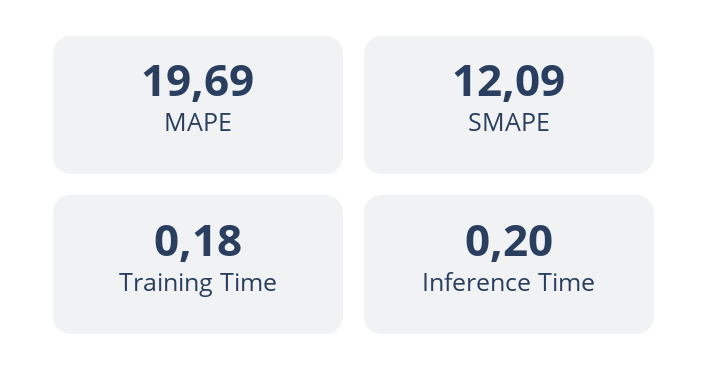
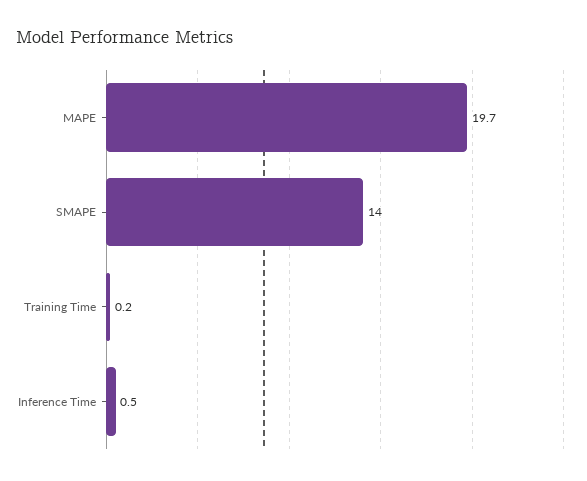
SMAPE: 12.09 -> 14
Inference Time: 0.2 -> 0.5

